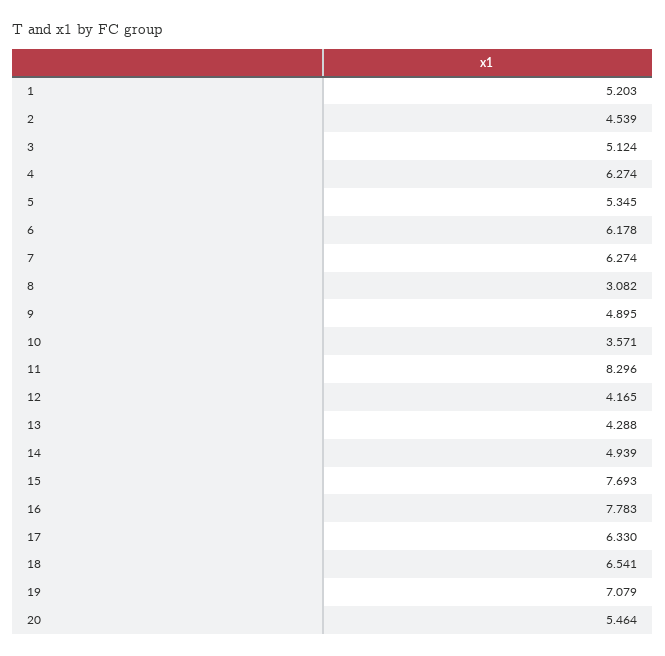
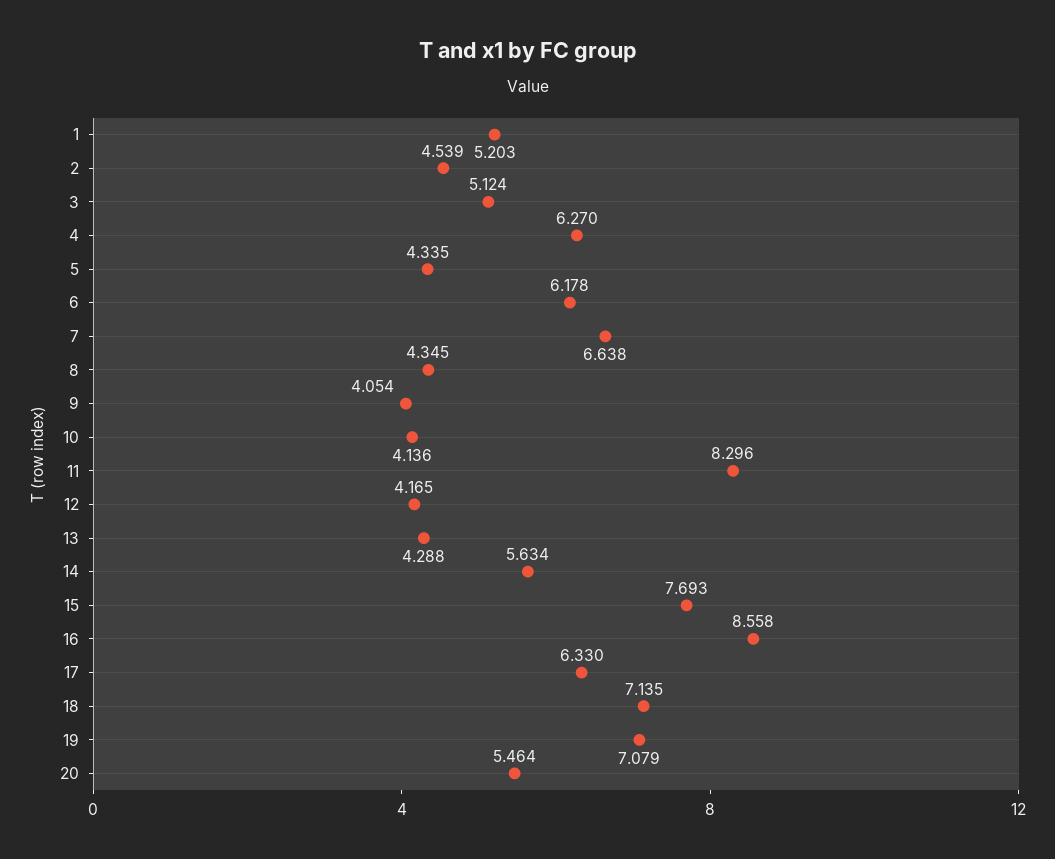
4: 6.274 -> 6.27
5: 5.345 -> 4.335
7: 6.274 -> 6.638
8: 3.082 -> 4.345
9: 4.895 -> 4.054
10: 3.571 -> 4.136
14: 4.939 -> 5.634
16: 7.783 -> 8.558
18: 6.541 -> 7.135

